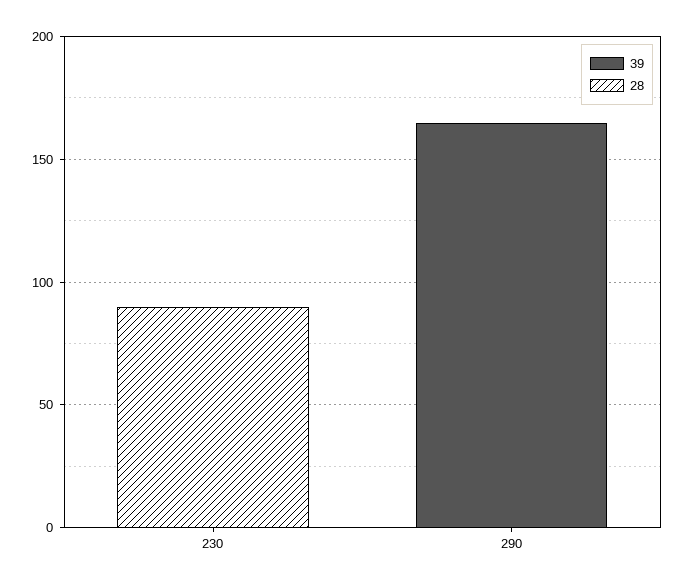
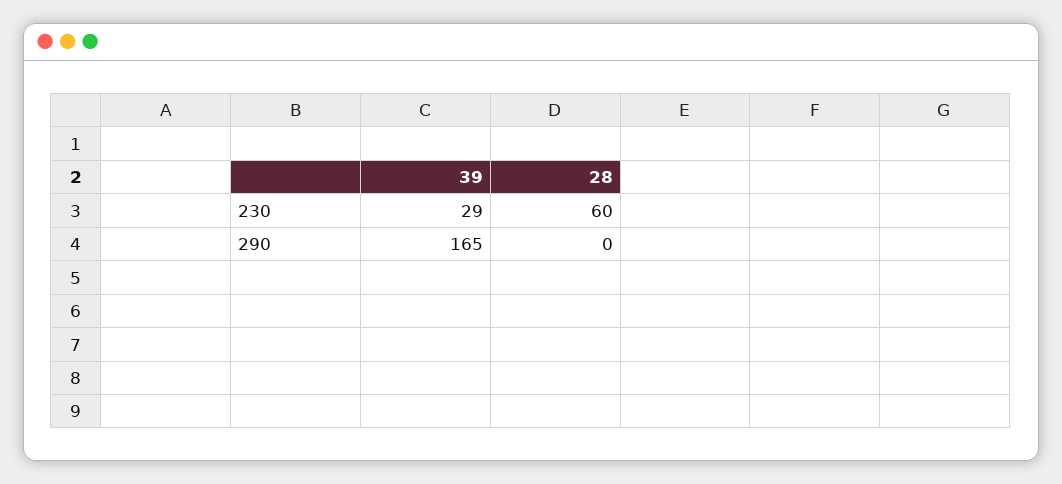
39, 230: 0 -> 29
28, 230: 90 -> 60

